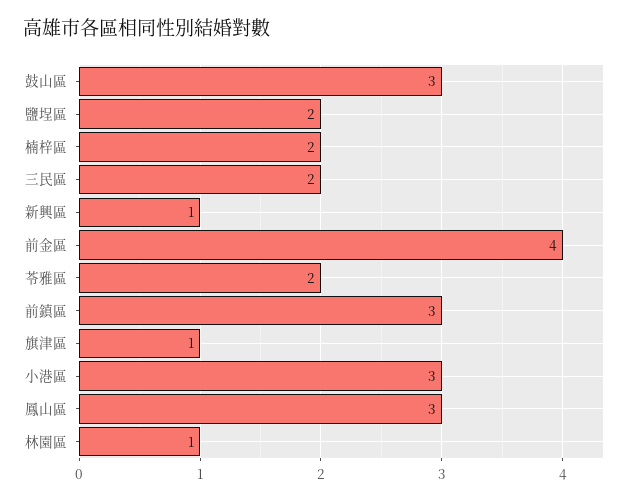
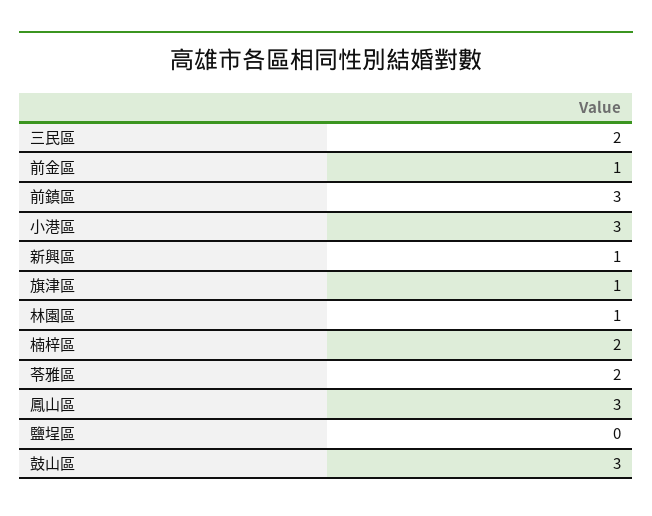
鹽埕區: 2 -> 0
前金區: 4 -> 1

